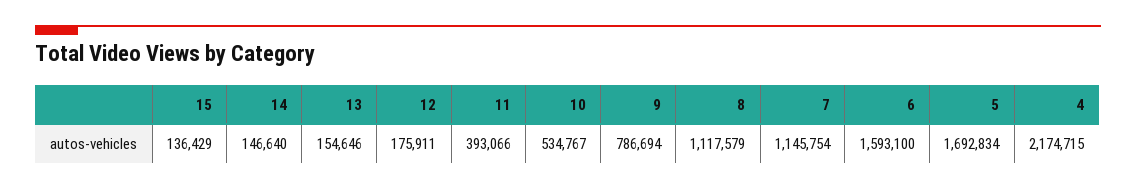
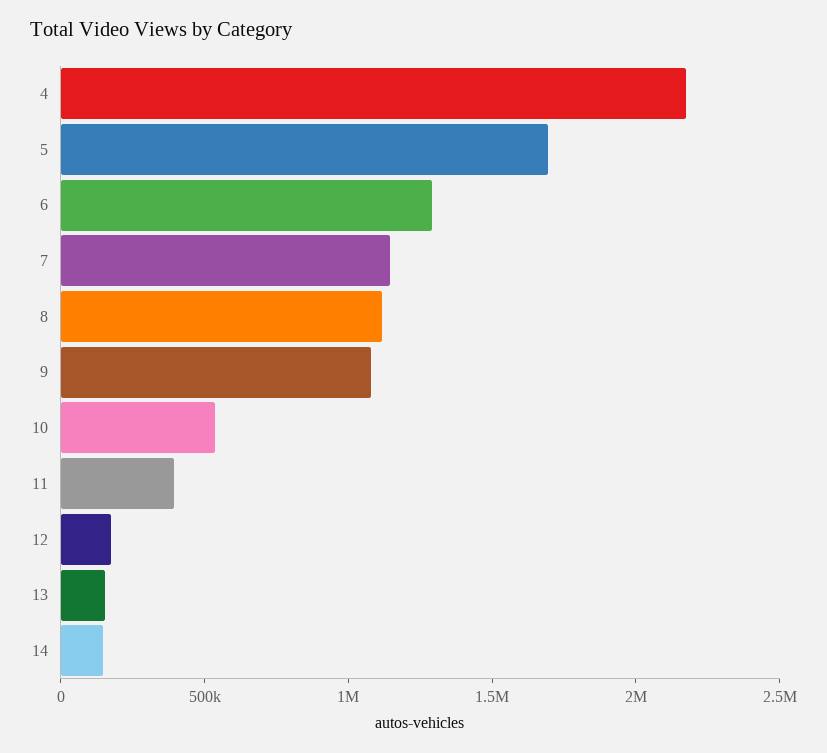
15: 136429 -> none
9: 786694 -> 1100000
6: 1593100 -> 1300000

